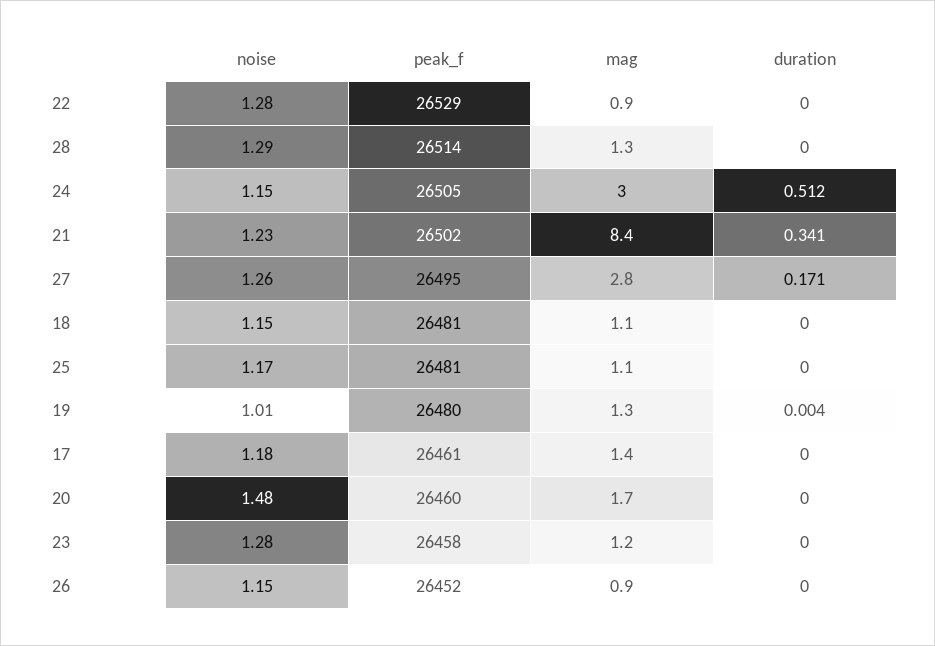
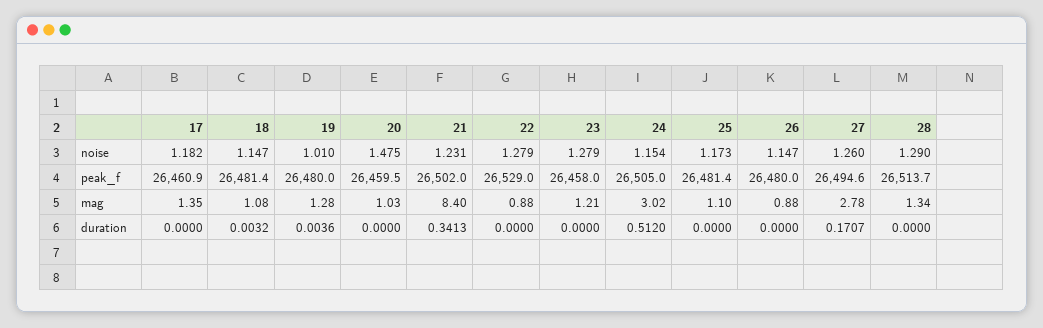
duration, 18: 0 -> 0.0032
mag, 20: 1.7 -> 1.03
peak_f, 26: 26452 -> 26480

